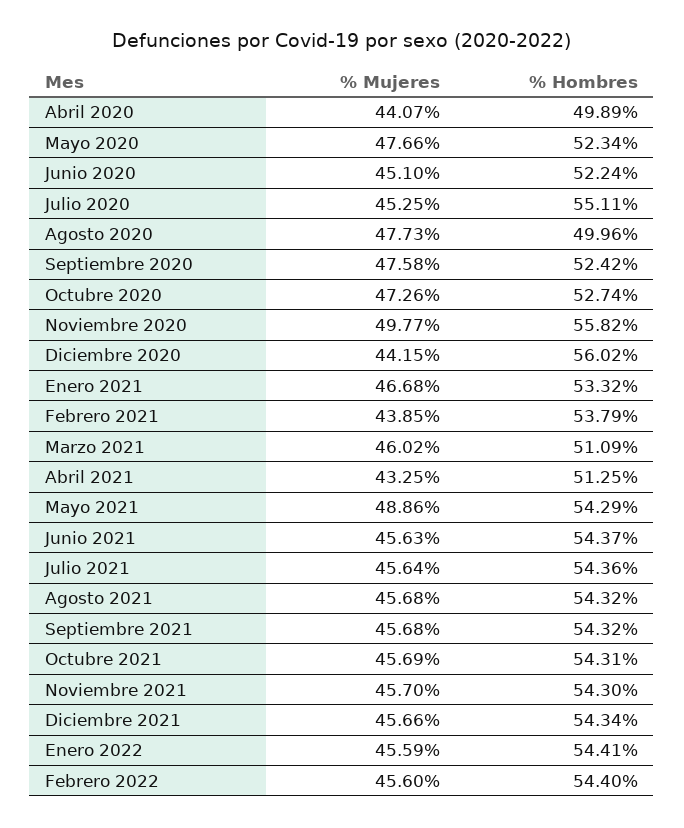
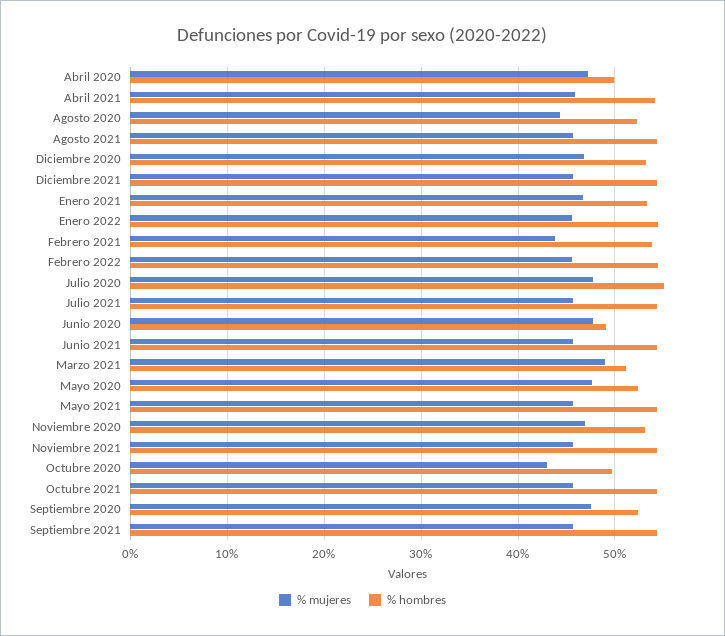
% Mujeres, Abril 2020: 44.07 -> 47
% Mujeres, Junio 2020: 45.1 -> 48
% Hombres, Junio 2020: 52.24 -> 49
% Mujeres, Julio 2020: 45.25 -> 48
% Mujeres, Agosto 2020: 47.73 -> 44
% Hombres, Agosto 2020: 49.96 -> 52
% Mujeres, Octubre 2020: 47.26 -> 43
% Hombres, Octubre 2020: 52.74 -> 50
% Mujeres, Noviembre 2020: 49.77 -> 47
% Hombres, Noviembre 2020: 55.82 -> 53
% Mujeres, Diciembre 2020: 44.15 -> 47
% Hombres, Diciembre 2020: 56.02 -> 53
% Mujeres, Marzo 2021: 46.02 -> 49
% Mujeres, Abril 2021: 43.25 -> 46
% Hombres, Abril 2021: 51.25 -> 54
% Mujeres, Mayo 2021: 48.86 -> 46

